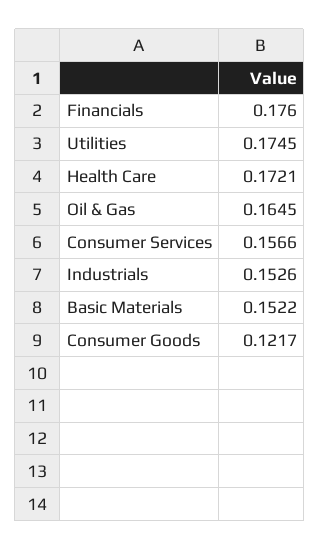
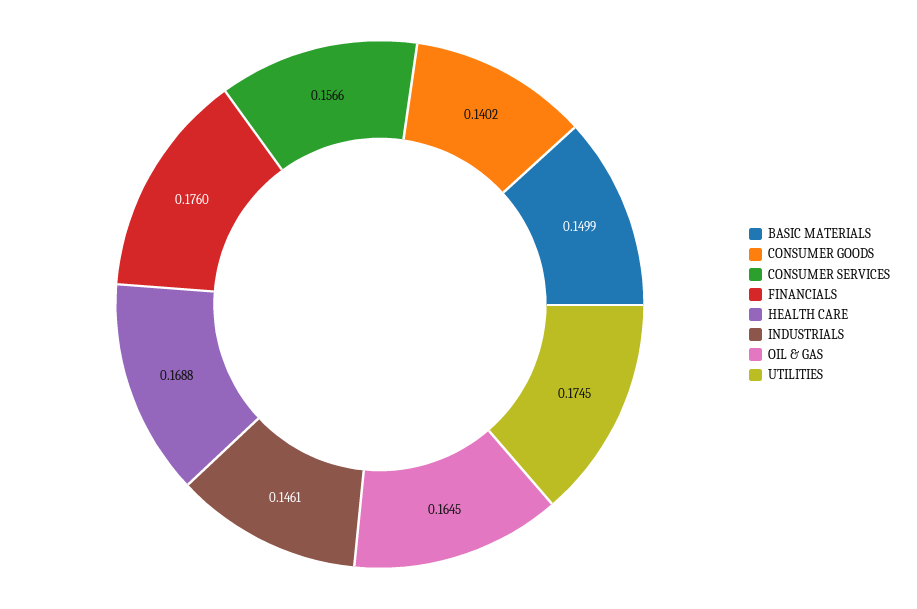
Health Care: 0.1721 -> 0.1688
Industrials: 0.1526 -> 0.1461
Basic Materials: 0.1522 -> 0.1499
Consumer Goods: 0.1217 -> 0.1402

